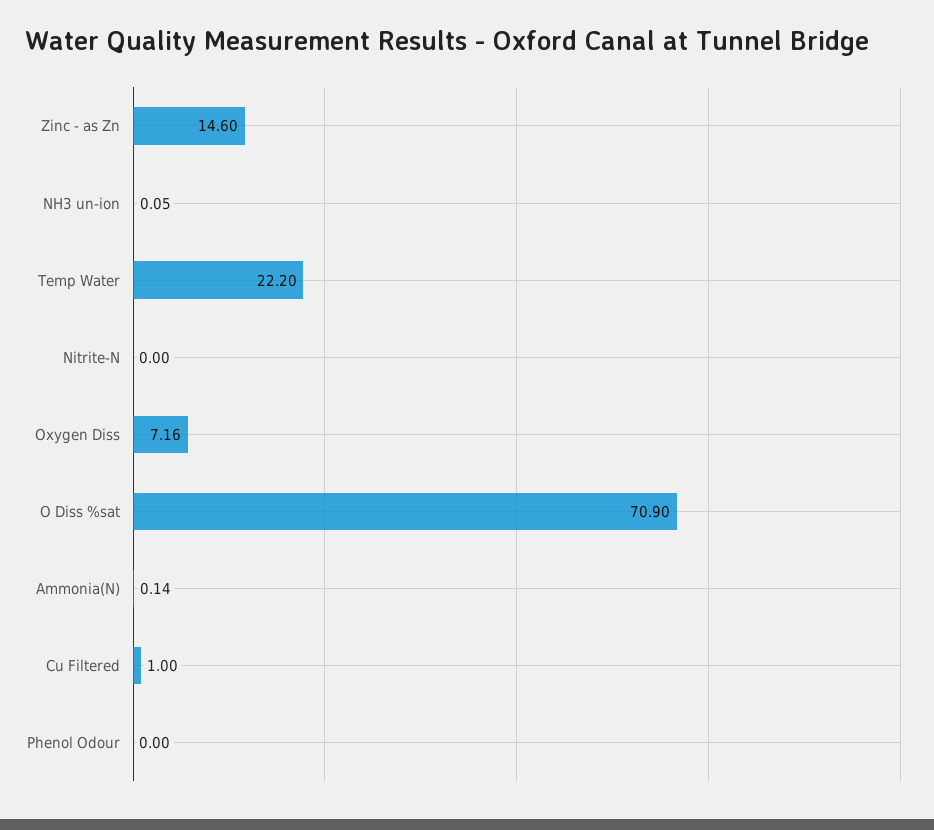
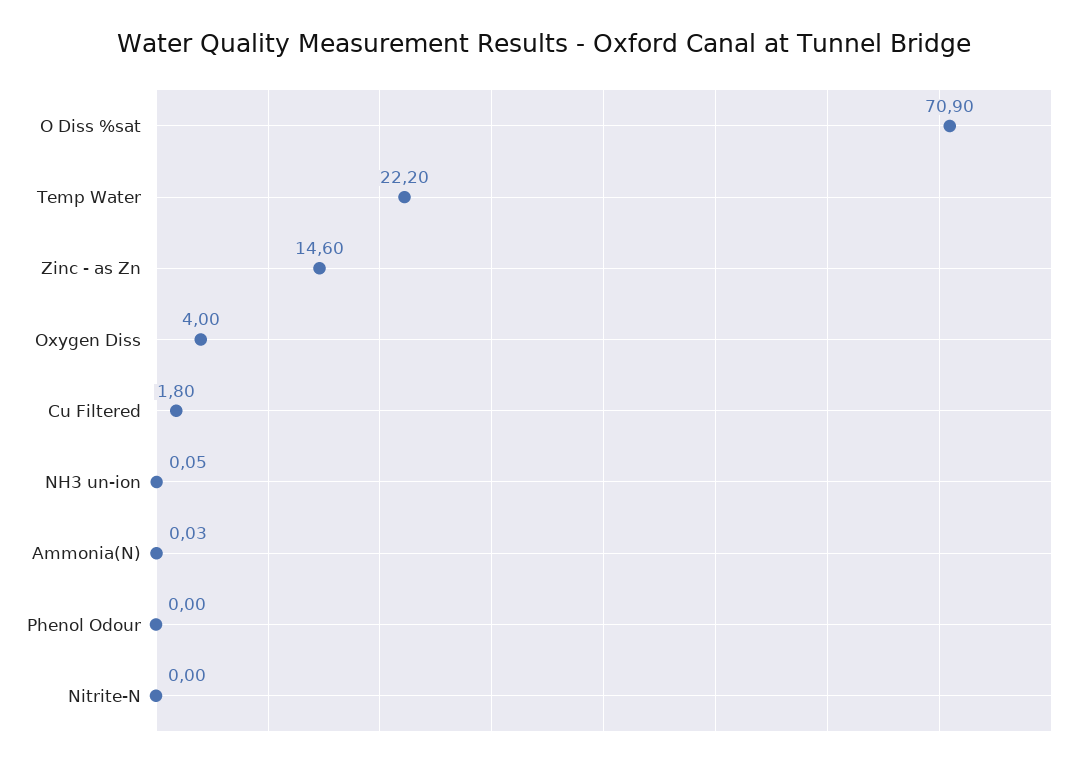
Oxygen Diss: 7.16 -> 4
Ammonia(N): 0.14 -> 0.03
Cu Filtered: 1 -> 1.8

